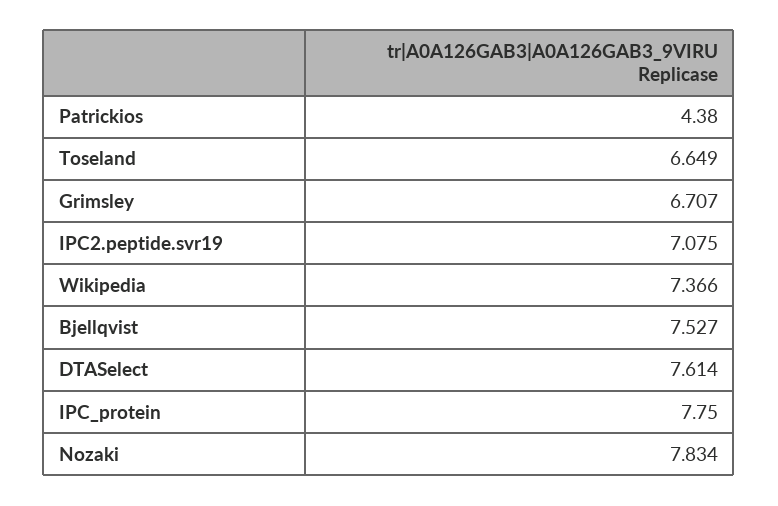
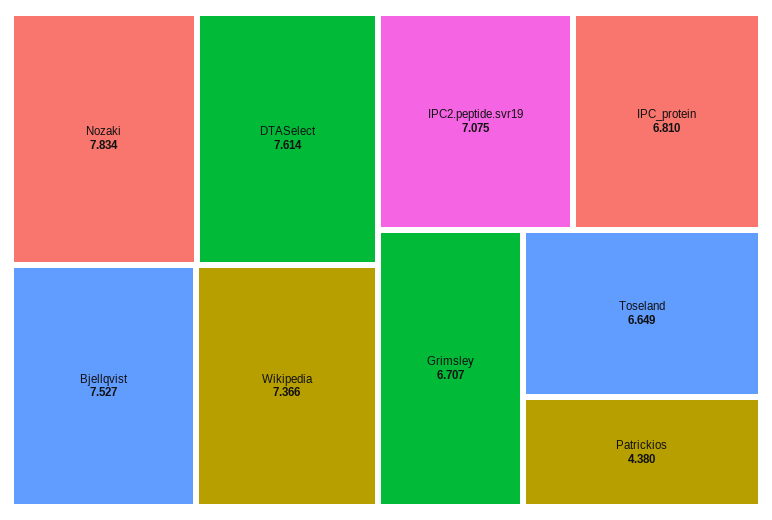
IPC_protein: 7.75 -> 6.81

